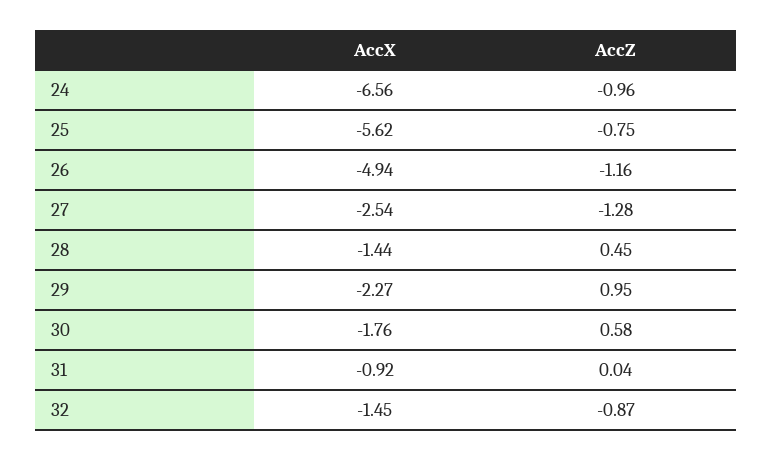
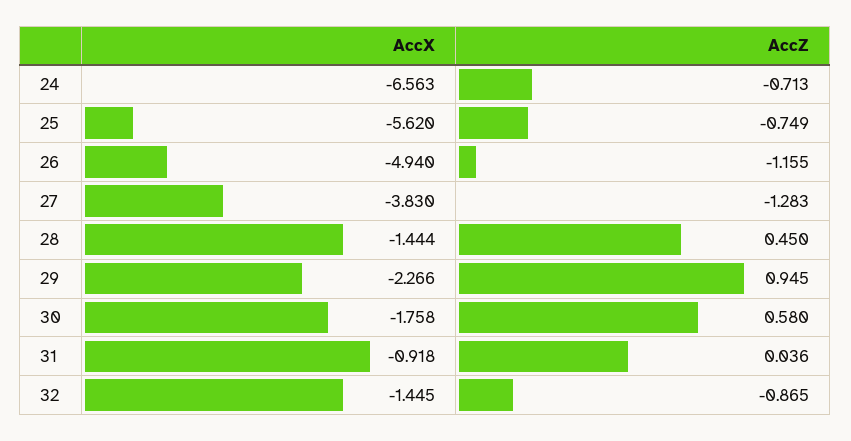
AccZ, 24: -0.96 -> -0.713
AccX, 27: -2.54 -> -3.83

